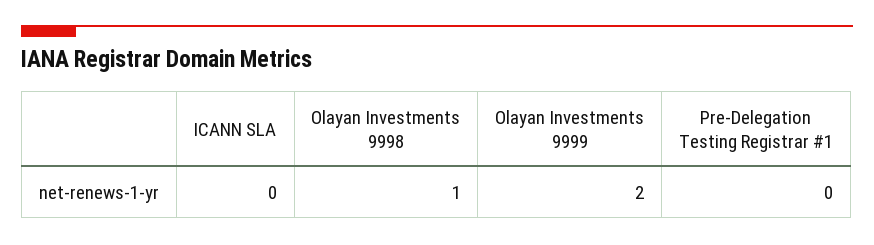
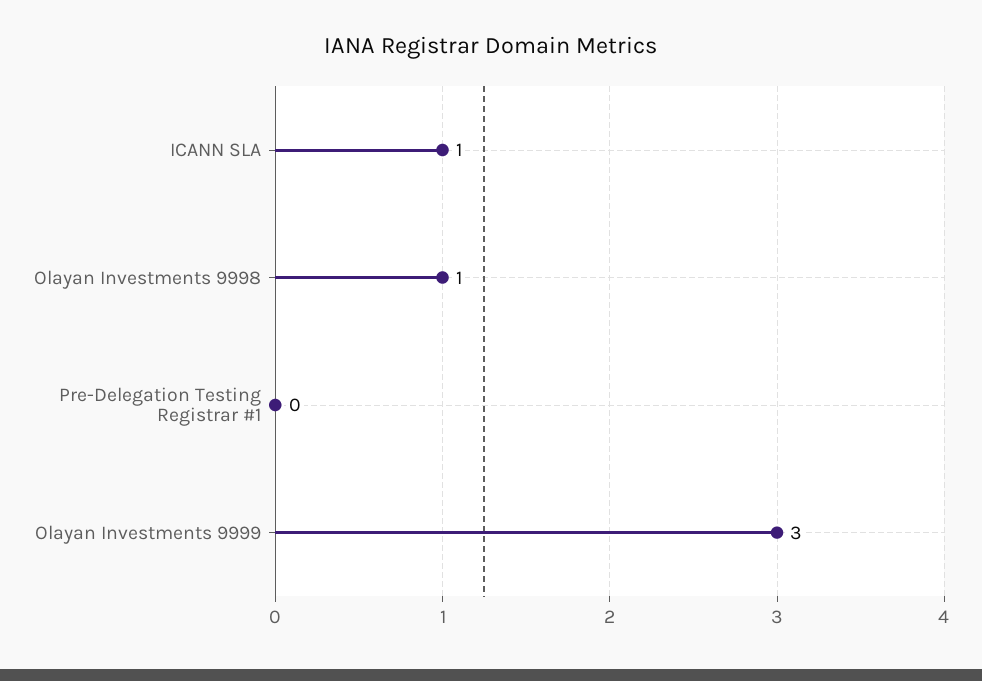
ICANN SLA: 0 -> 1
Olayan Investments 9999: 2 -> 3

